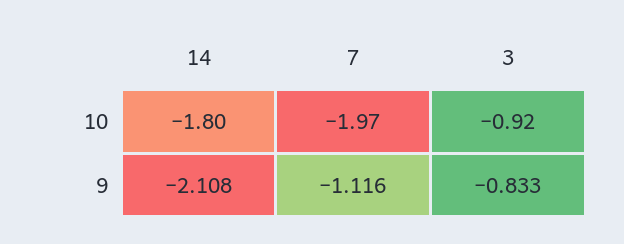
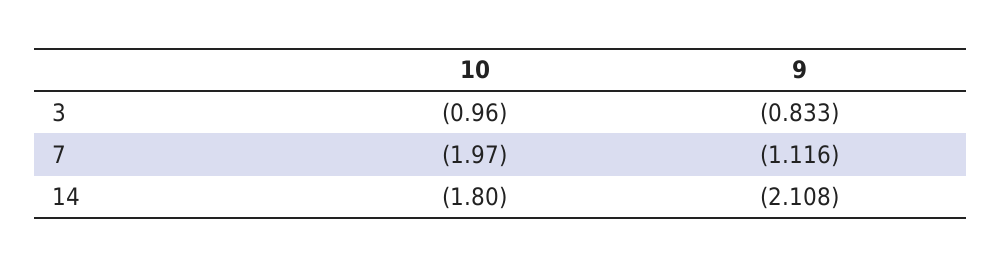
3, 10: -0.92 -> -0.96

